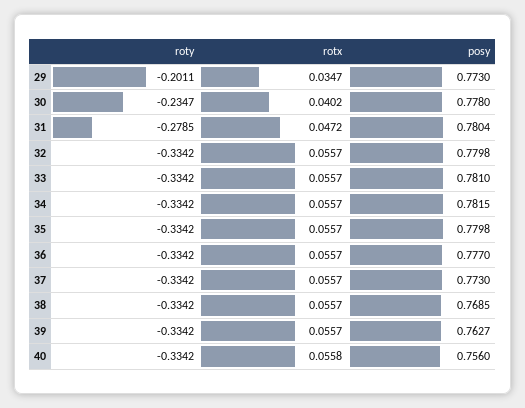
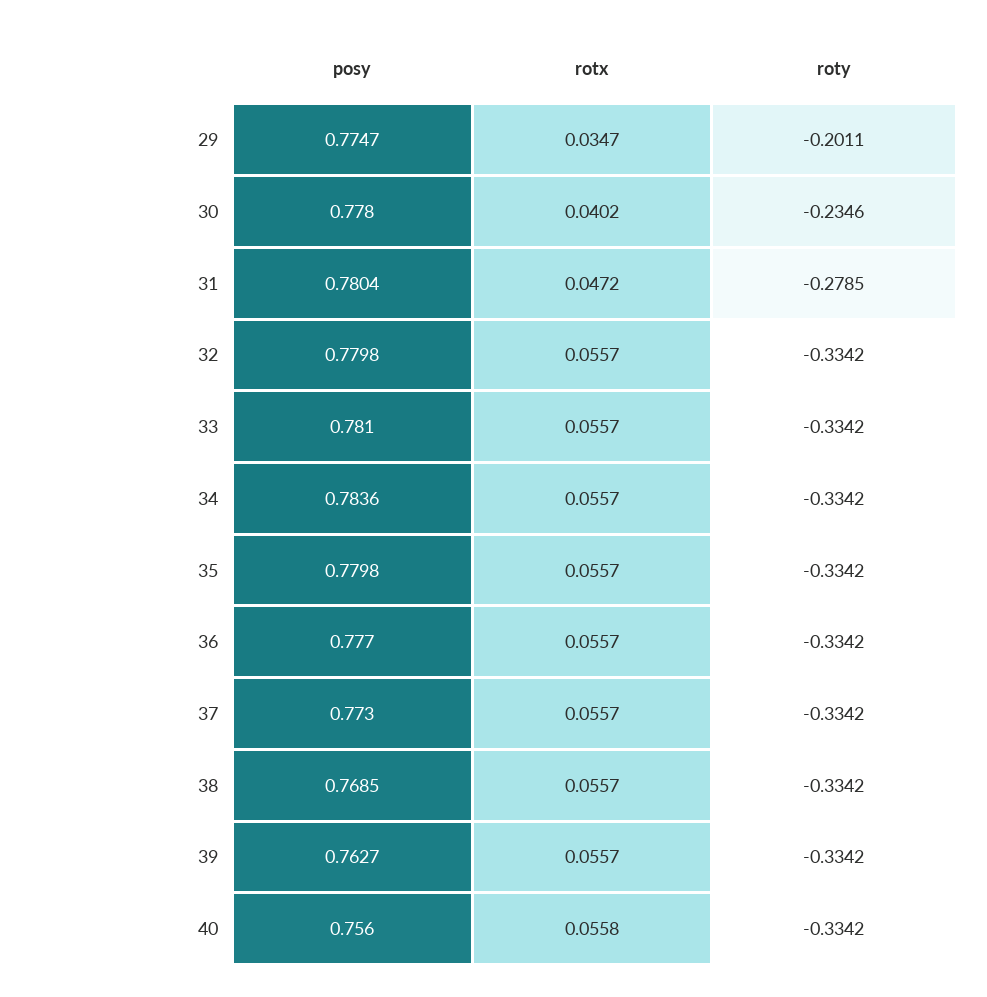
posy, 29: 0.773 -> 0.7747
roty, 30: -0.2347 -> -0.2346
posy, 34: 0.7815 -> 0.7836

